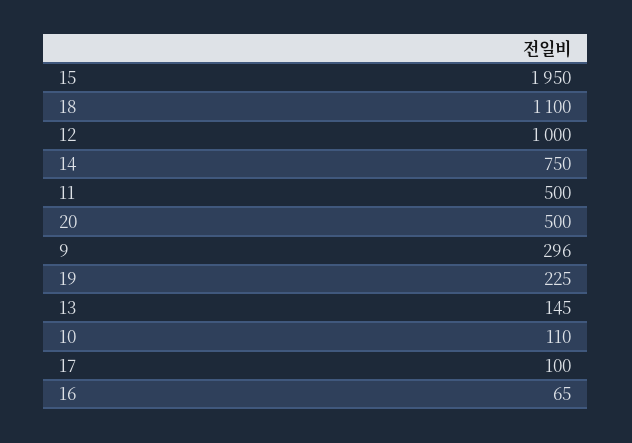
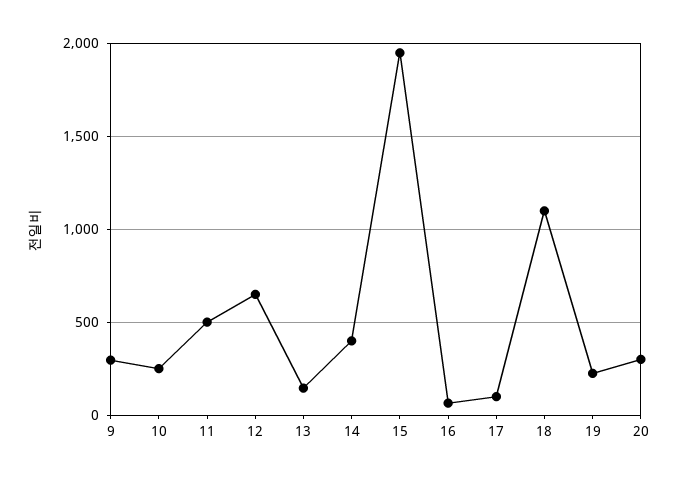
12: 1000 -> 650
14: 750 -> 400
20: 500 -> 300
10: 110 -> 250

